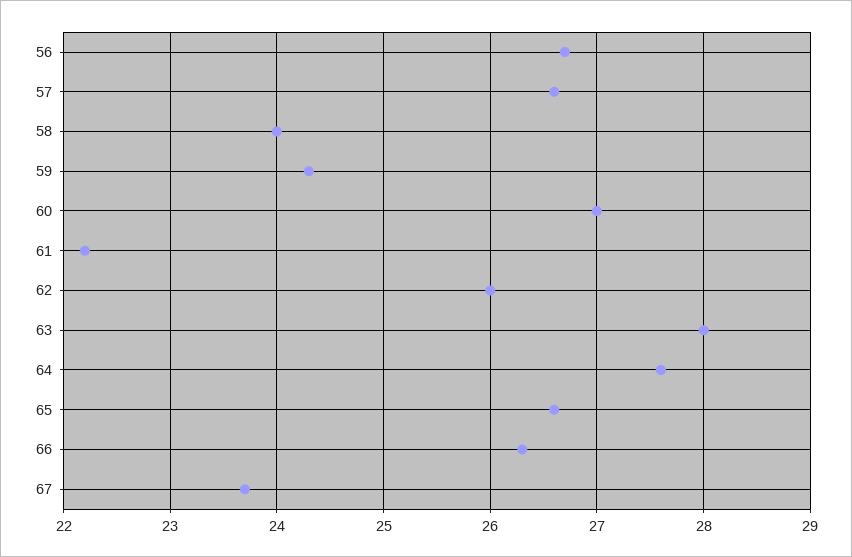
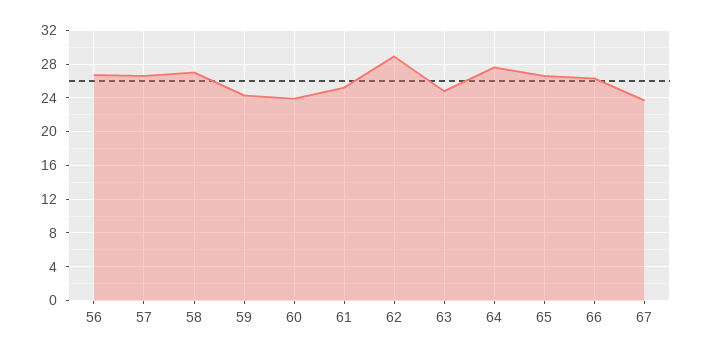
58: 24 -> 27
60: 27 -> 24
61: 22.2 -> 25
62: 26 -> 29
63: 28 -> 25

